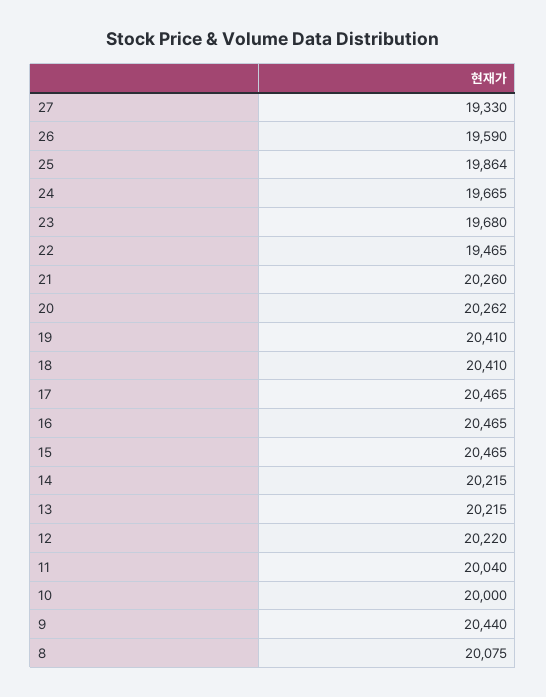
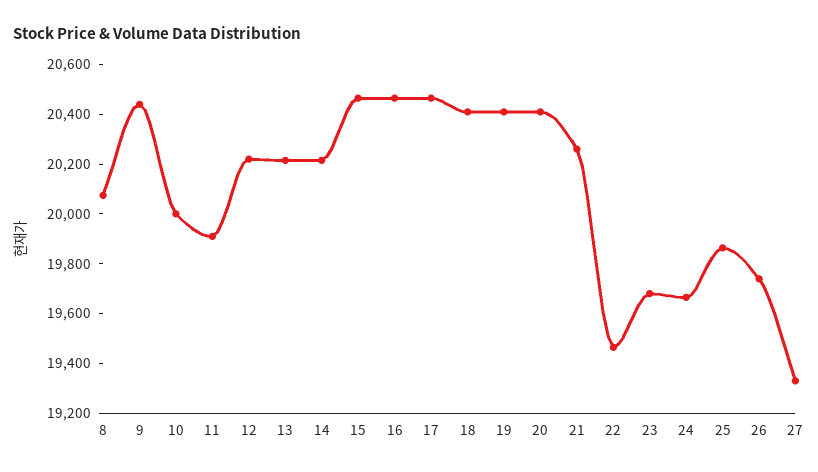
26: 19590 -> 19750
20: 20262 -> 20400
11: 20040 -> 19900

